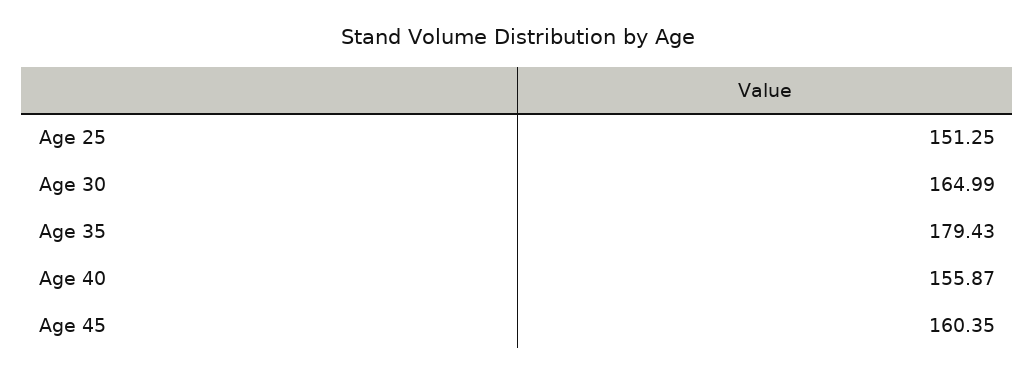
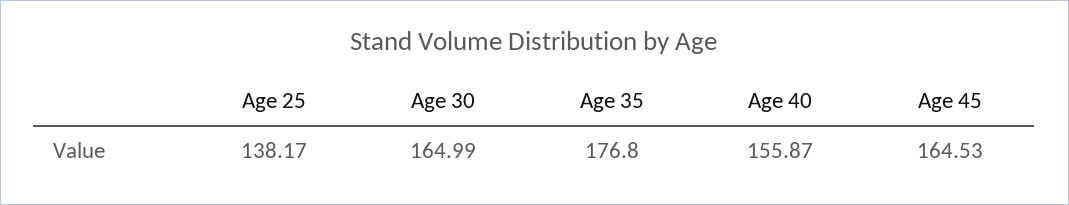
Age 25: 151.25 -> 138.17
Age 35: 179.43 -> 176.8
Age 45: 160.35 -> 164.53

